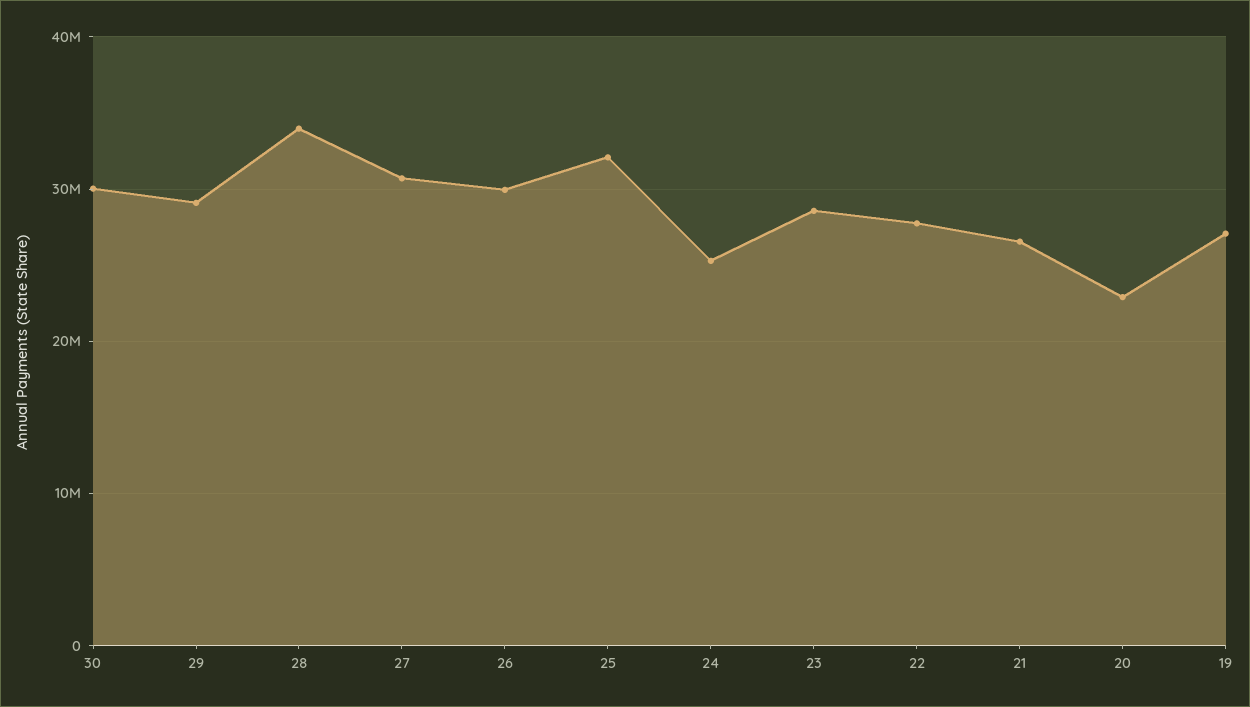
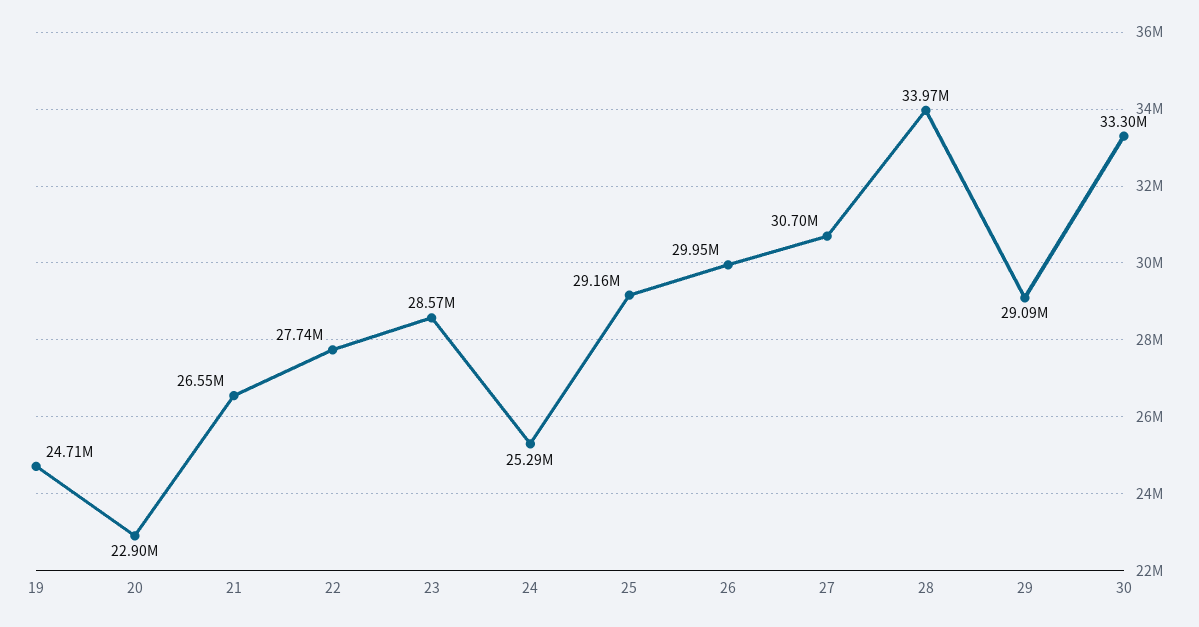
30: 30000000 -> 33300000
25: 32000000 -> 29160000
19: 27000000 -> 24710000

